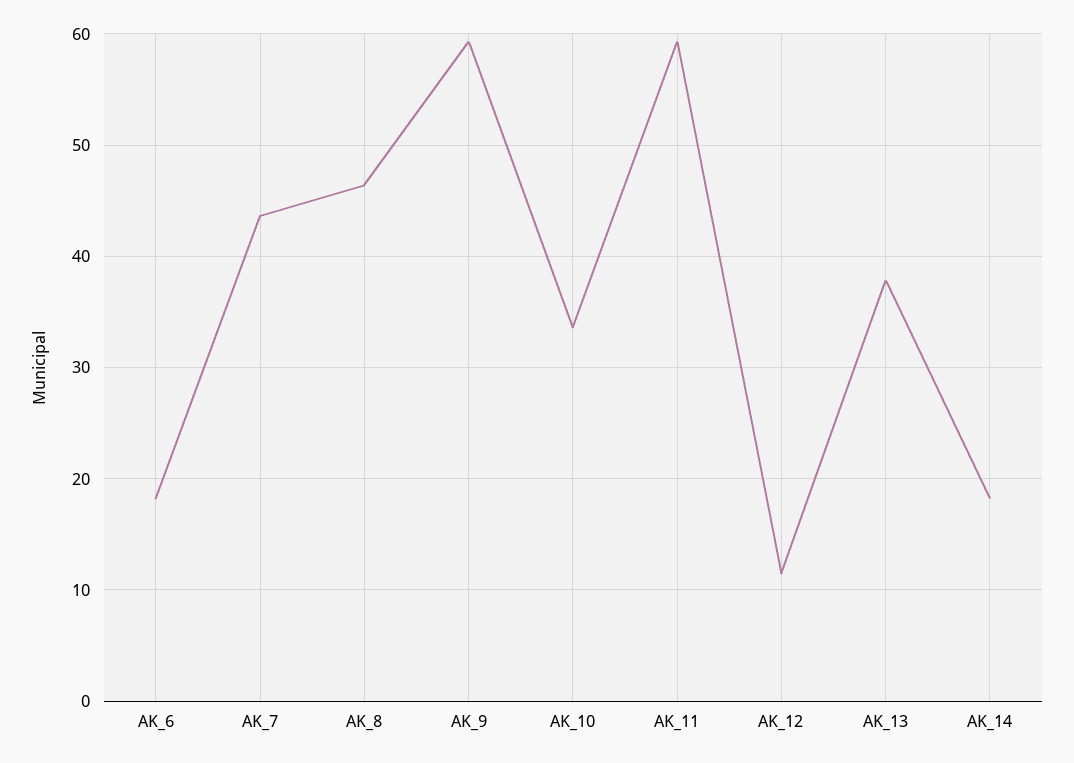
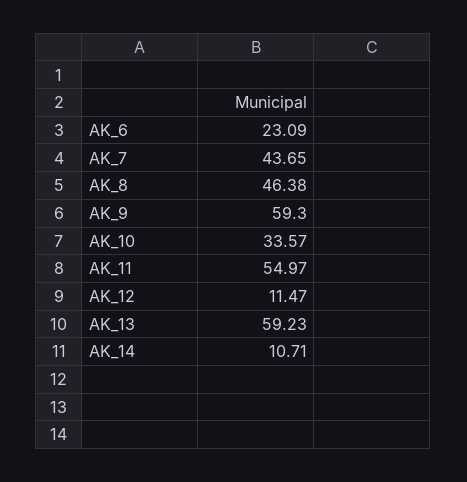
AK_6: 18 -> 23.09
AK_11: 59 -> 54.97
AK_13: 38 -> 59.23
AK_14: 18 -> 10.71

